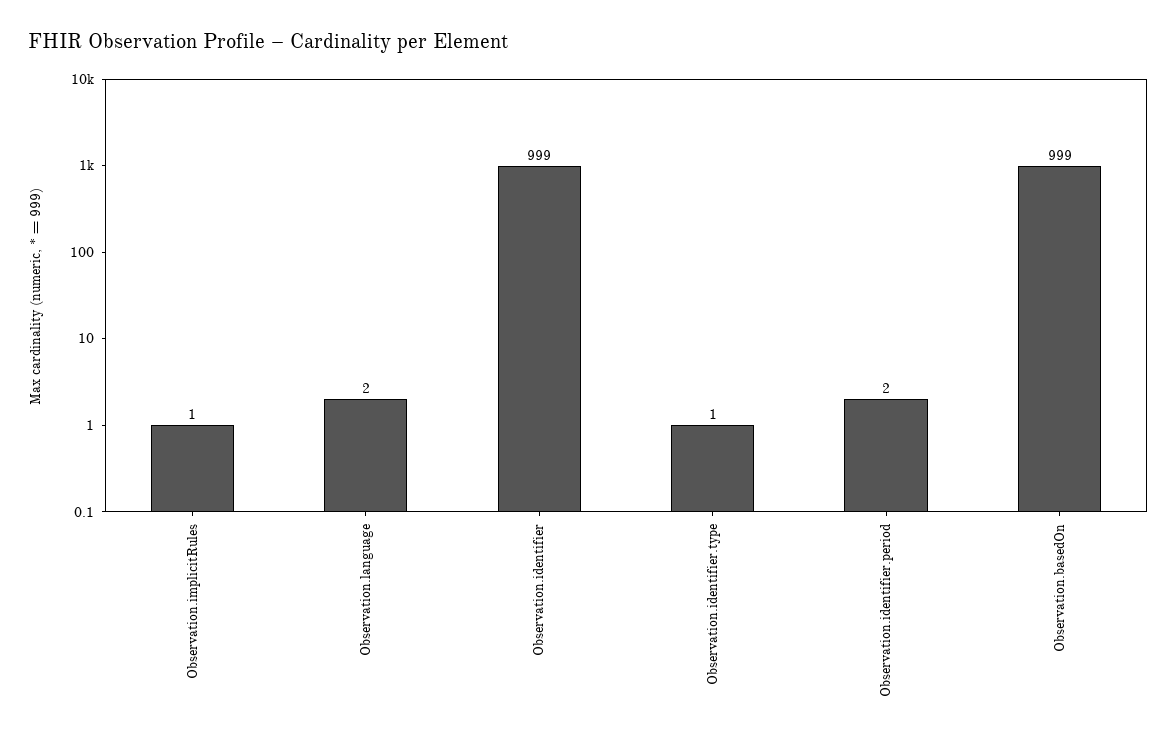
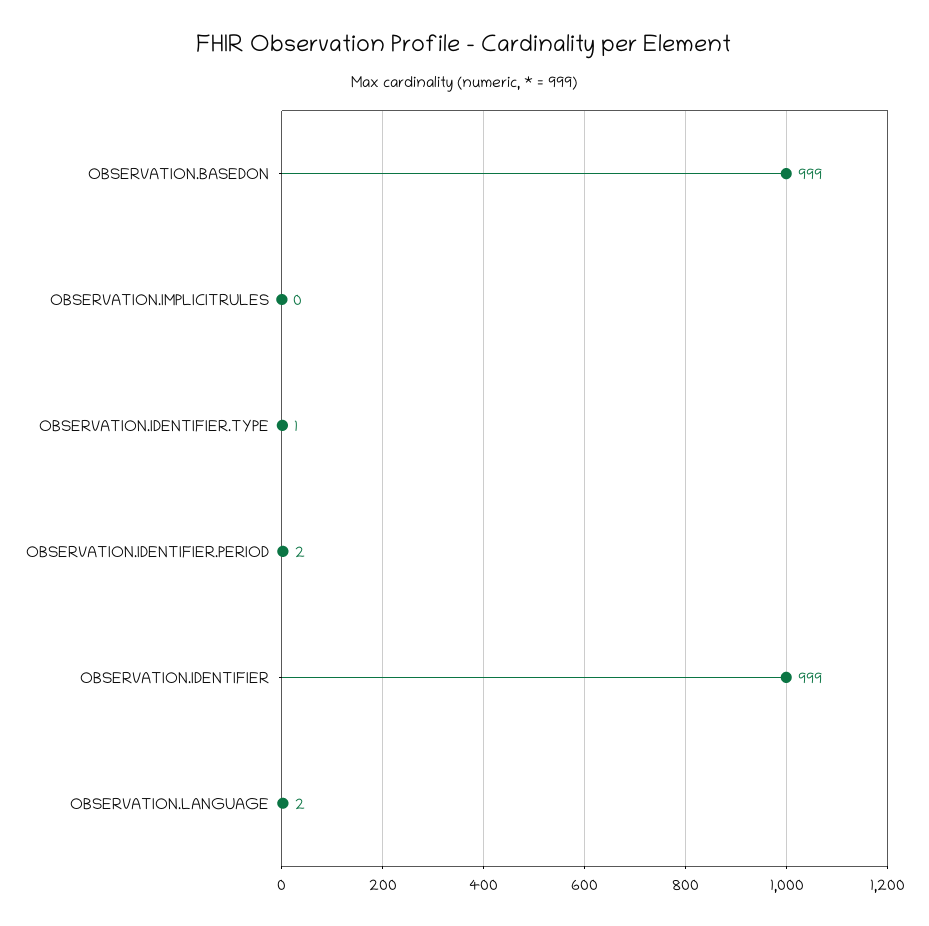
Observation.implicitRules: 1 -> 0

